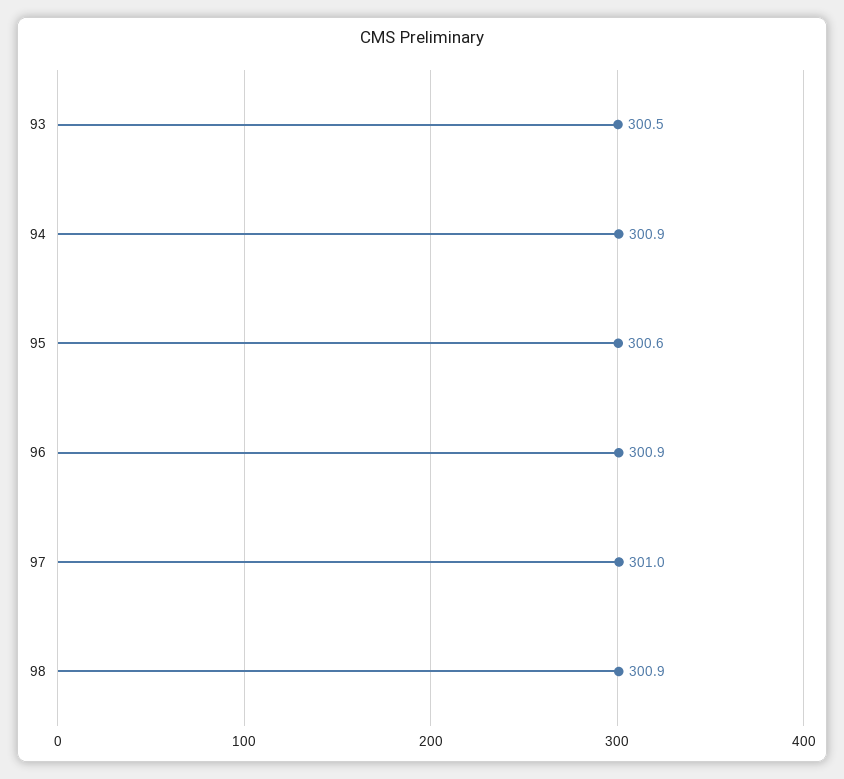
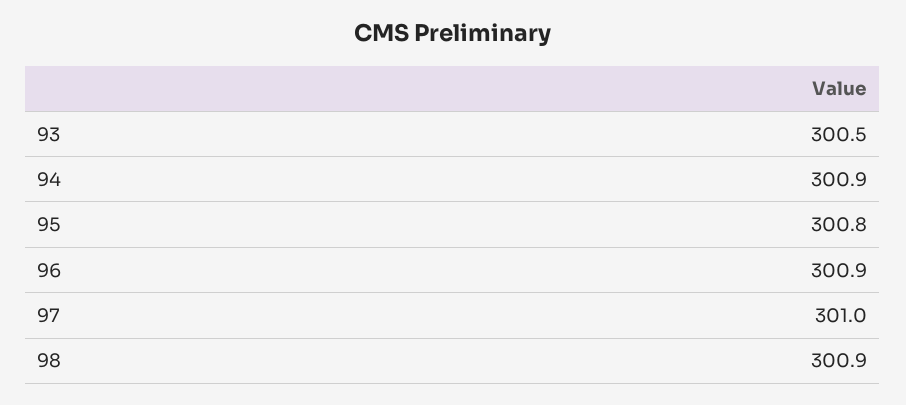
95: 300.6 -> 300.8

